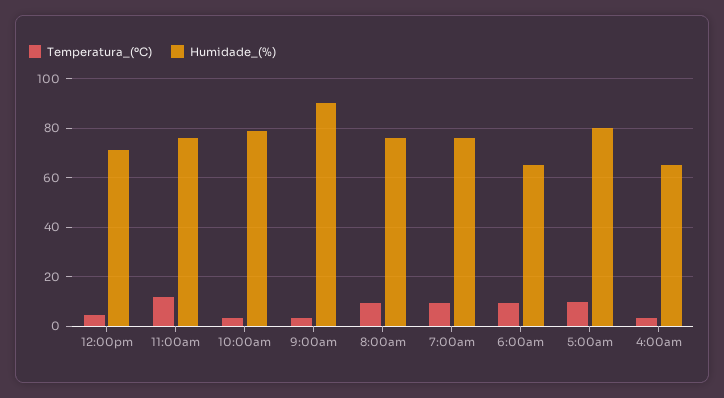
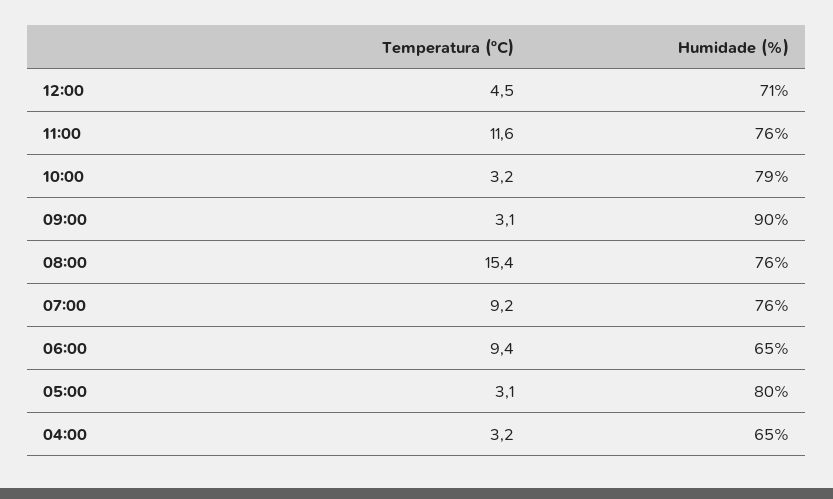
Temperatura_(ºC), 8:00am: 10 -> 15.4
Temperatura_(ºC), 5:00am: 10 -> 3.1

